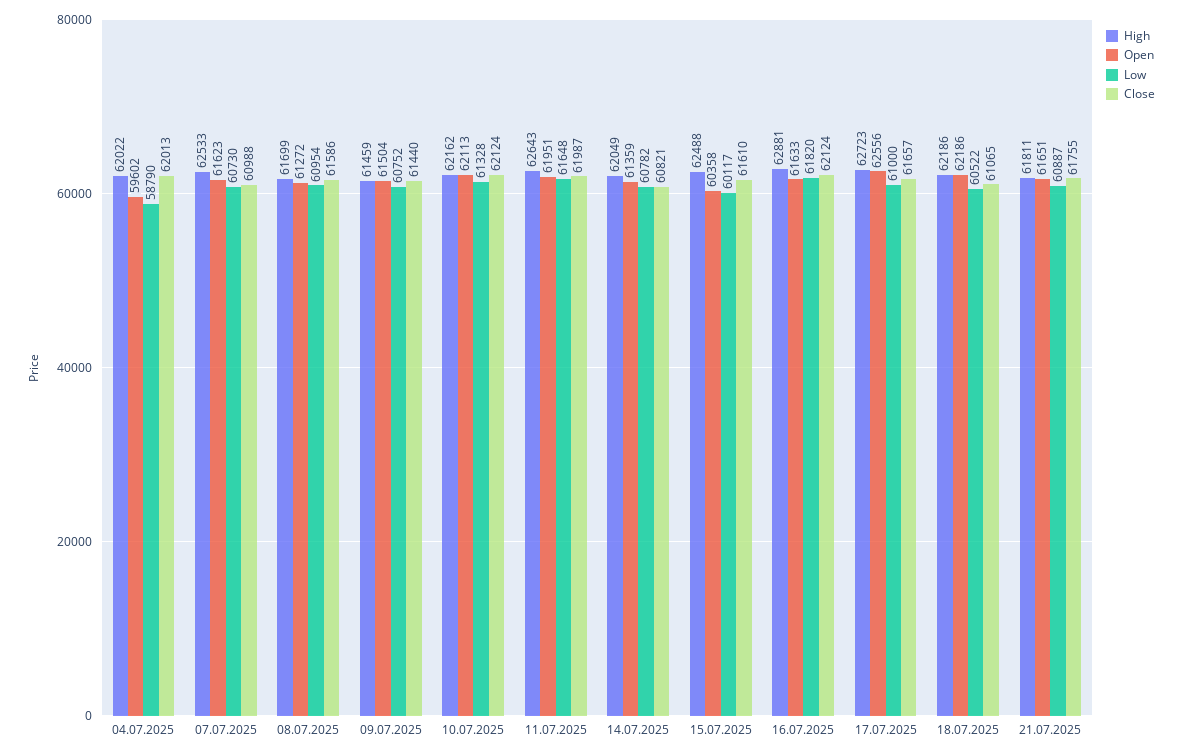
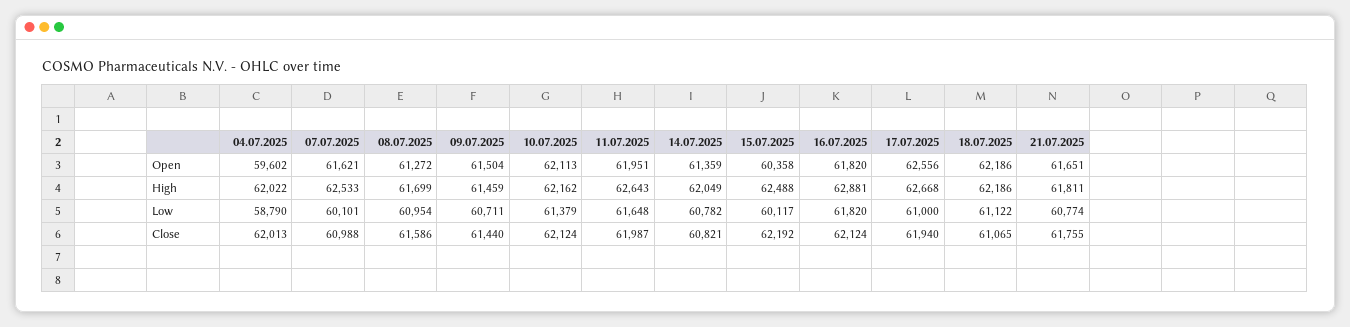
Open, 07.07.2025: 61623 -> 61621
Low, 07.07.2025: 60730 -> 60101
Low, 09.07.2025: 60752 -> 60711
Low, 10.07.2025: 61328 -> 61379
Close, 15.07.2025: 61610 -> 62192
Open, 16.07.2025: 61633 -> 61820
High, 17.07.2025: 62723 -> 62668
Close, 17.07.2025: 61657 -> 61940
Low, 18.07.2025: 60522 -> 61122
Low, 21.07.2025: 60887 -> 60774

